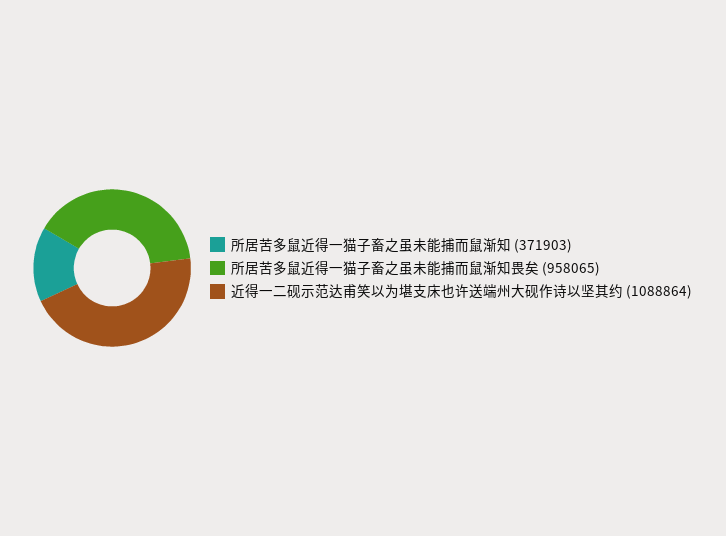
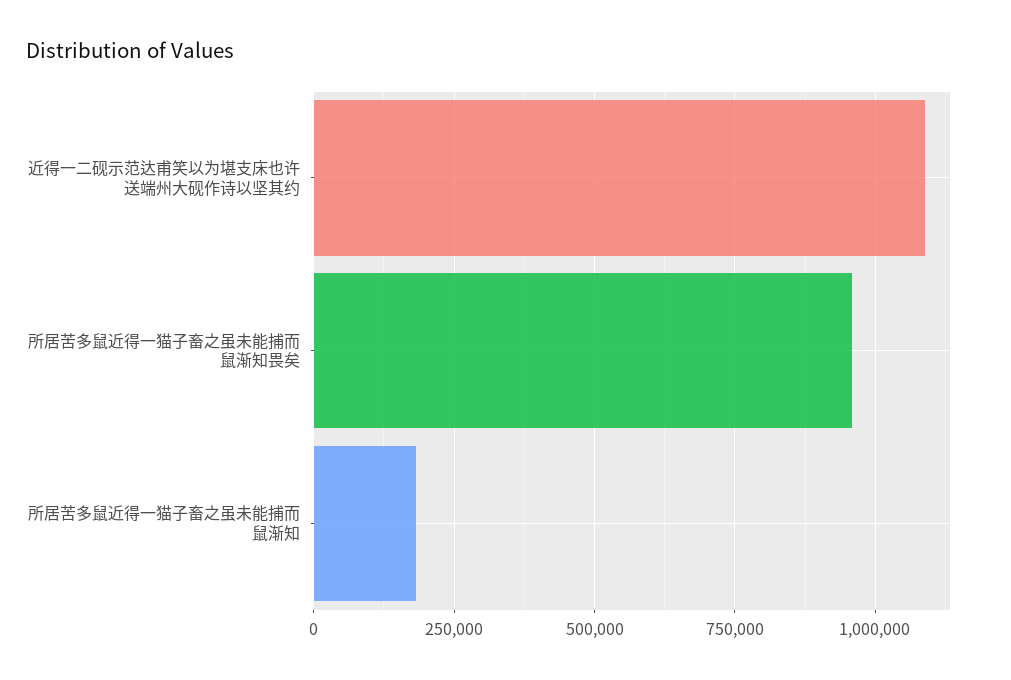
所居苦多鼠近得一猫子畜之虽未能捕而鼠渐知: 371903 -> 175000

